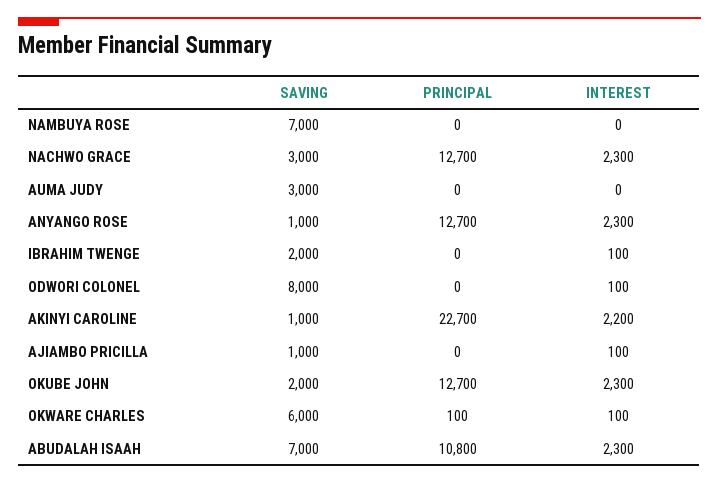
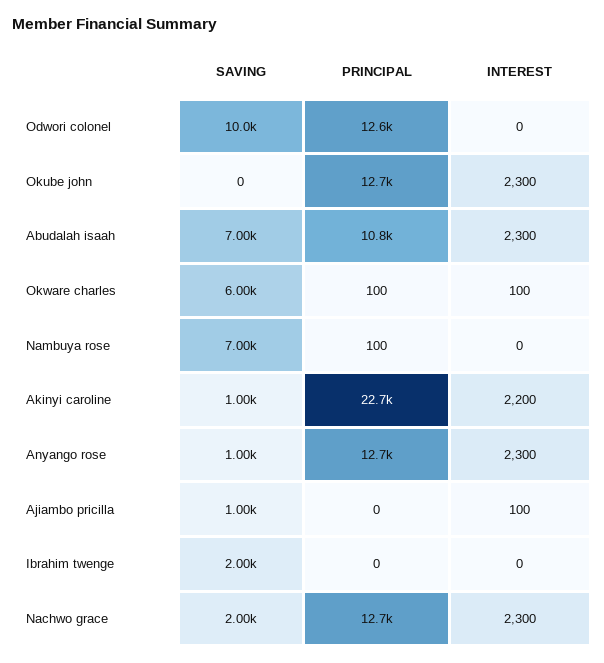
PRINCIPAL, NAMBUYA ROSE: 0 -> 100
SAVING, NACHWO GRACE: 3000 -> 2000
SAVING, AUMA JUDY: 3000 -> none
PRINCIPAL, AUMA JUDY: 0 -> none
INTEREST, AUMA JUDY: 0 -> none
INTEREST, IBRAHIM TWENGE: 100 -> 0
SAVING, ODWORI COLONEL: 8000 -> 10000
PRINCIPAL, ODWORI COLONEL: 0 -> 12600
INTEREST, ODWORI COLONEL: 100 -> 0
SAVING, OKUBE JOHN: 2000 -> 0

